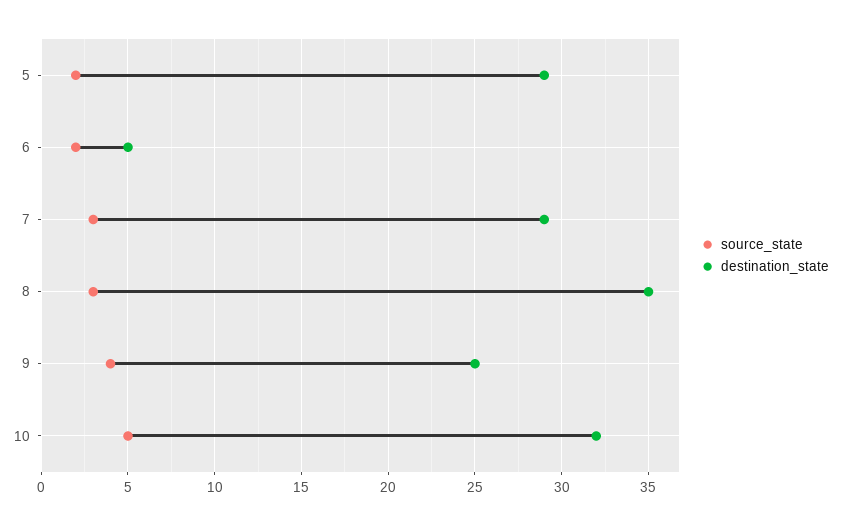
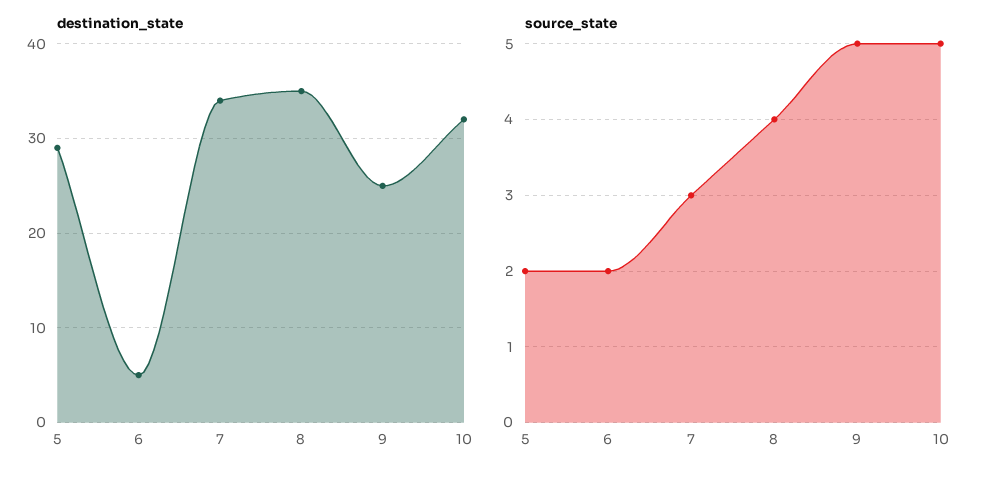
destination_state, 7: 29 -> 34
source_state, 8: 3 -> 4
source_state, 9: 4 -> 5

